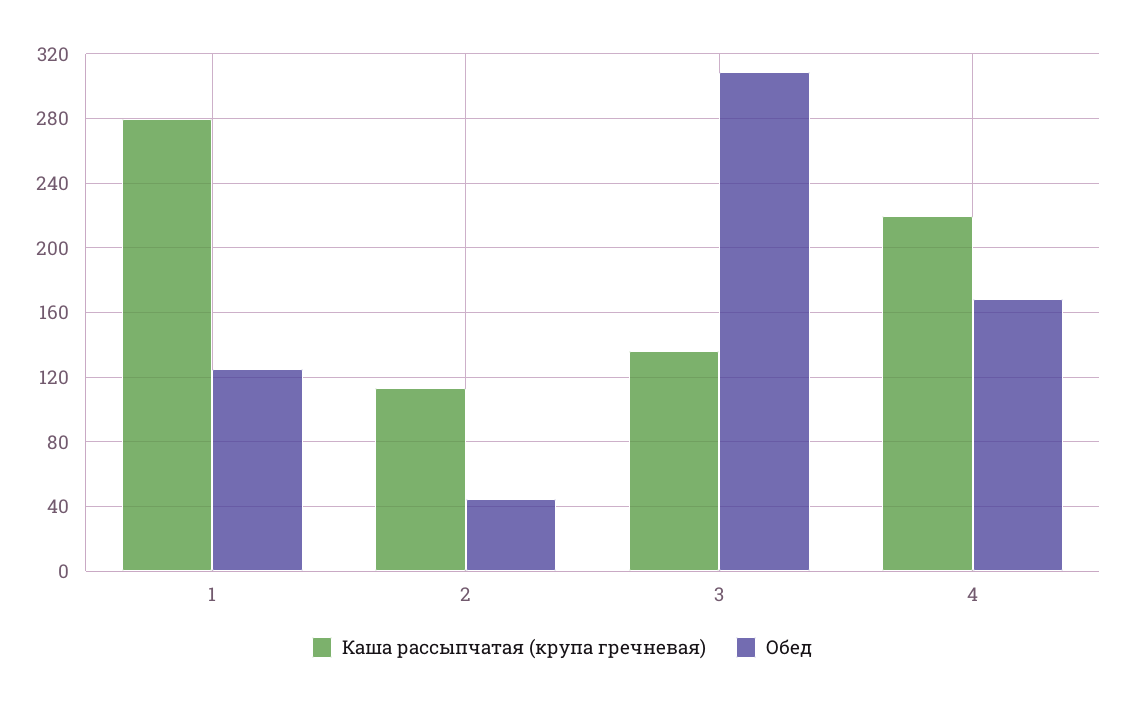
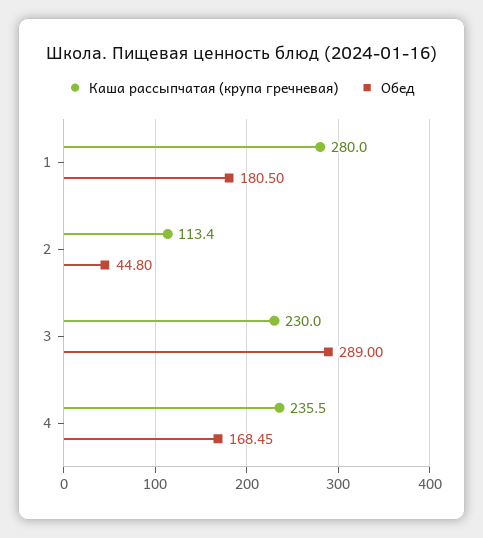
Обед, 1: 125 -> 180.5
Каша рассыпчатая (крупа гречневая), 3: 135 -> 230
Обед, 3: 310 -> 289
Каша рассыпчатая (крупа гречневая), 4: 220 -> 235.5

